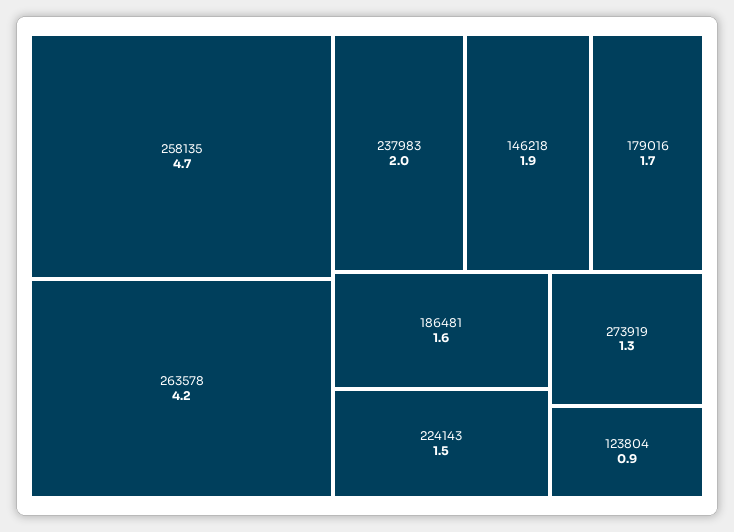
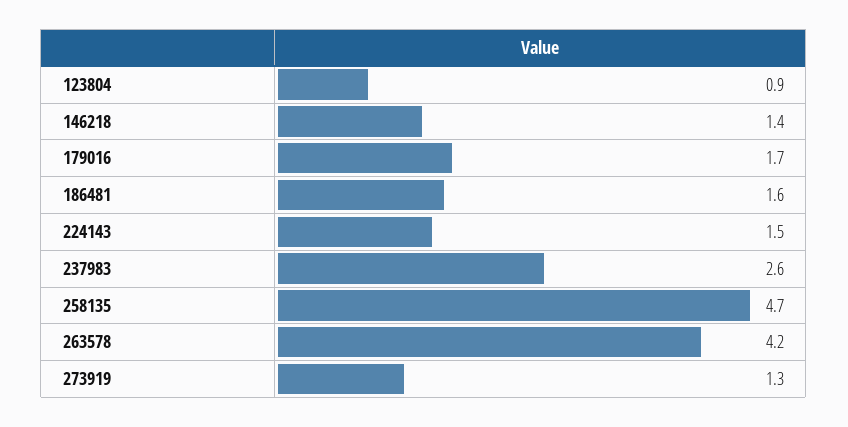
237983: 2 -> 2.6
146218: 1.9 -> 1.4

